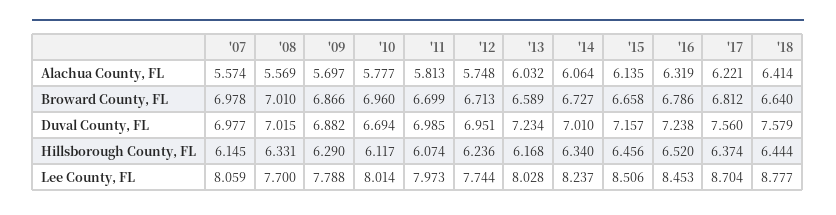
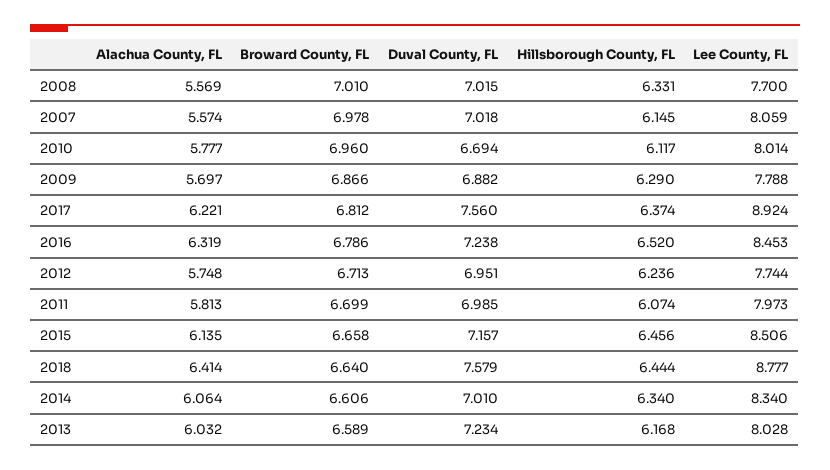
'14, Broward County, FL: 6.727 -> 6.606
'07, Duval County, FL: 6.977 -> 7.018
'14, Lee County, FL: 8.237 -> 8.34
'17, Lee County, FL: 8.704 -> 8.924

